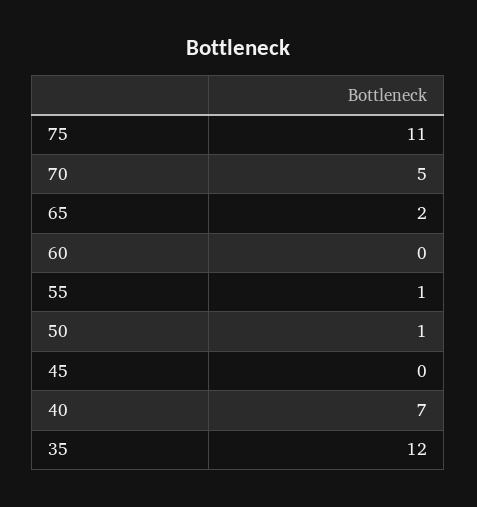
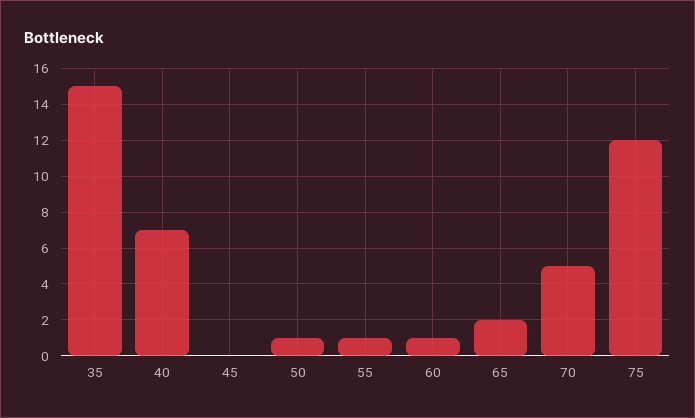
75: 11 -> 12
60: 0 -> 1
35: 12 -> 15

